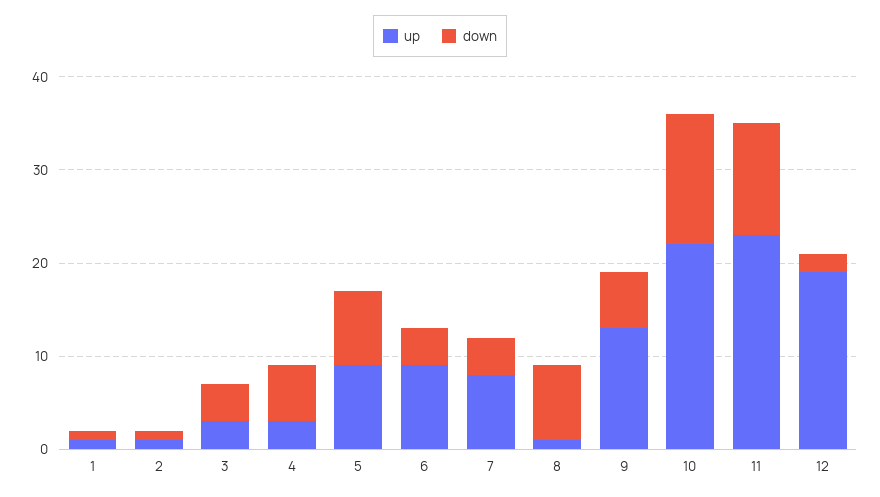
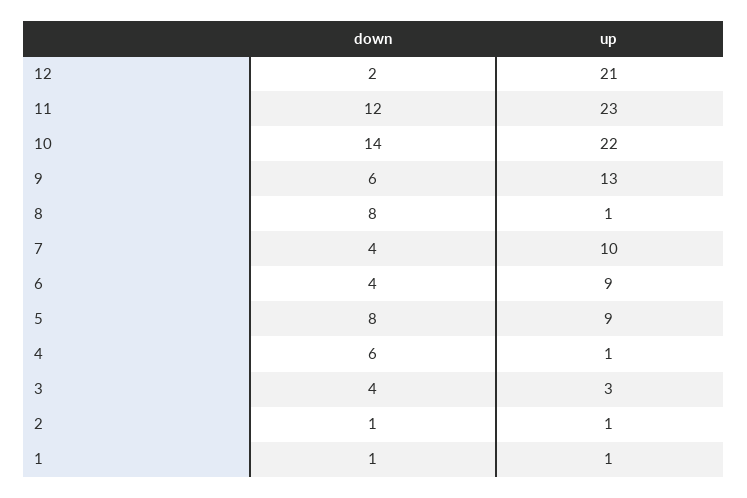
up, 4: 3 -> 1
up, 7: 8 -> 10
up, 12: 19 -> 21

